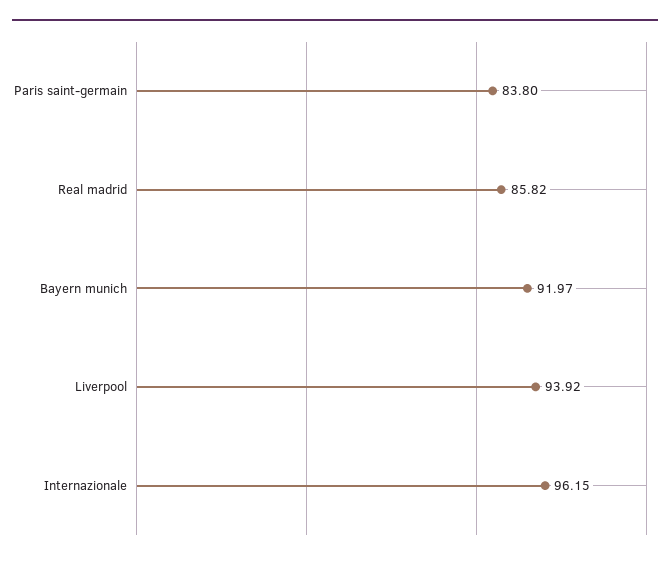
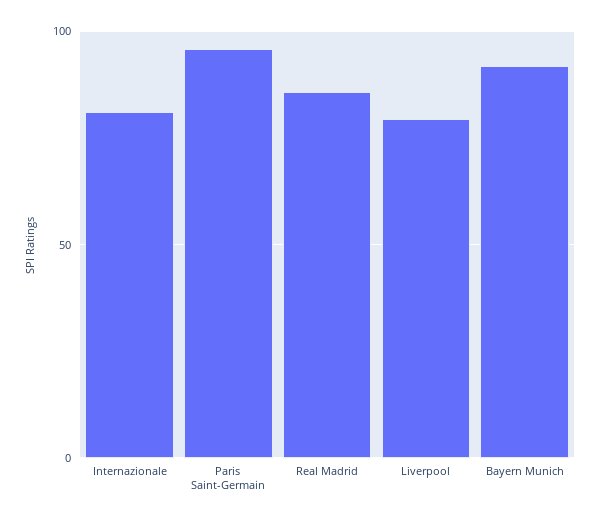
Paris saint-germain: 83.8 -> 95
Liverpool: 93.92 -> 80
Internazionale: 96.15 -> 80

